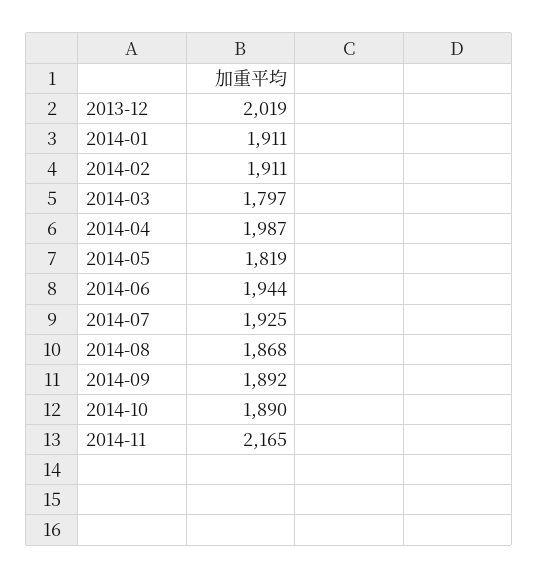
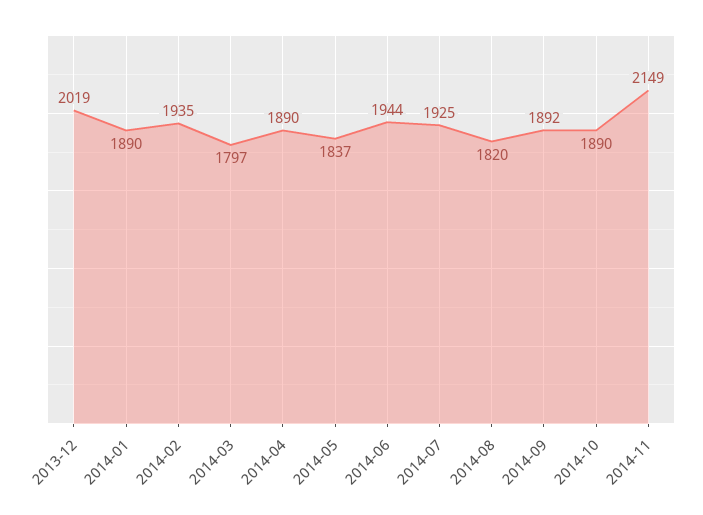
2014-01: 1911 -> 1890
2014-02: 1911 -> 1935
2014-04: 1987 -> 1890
2014-05: 1819 -> 1837
2014-08: 1868 -> 1820
2014-11: 2165 -> 2149

